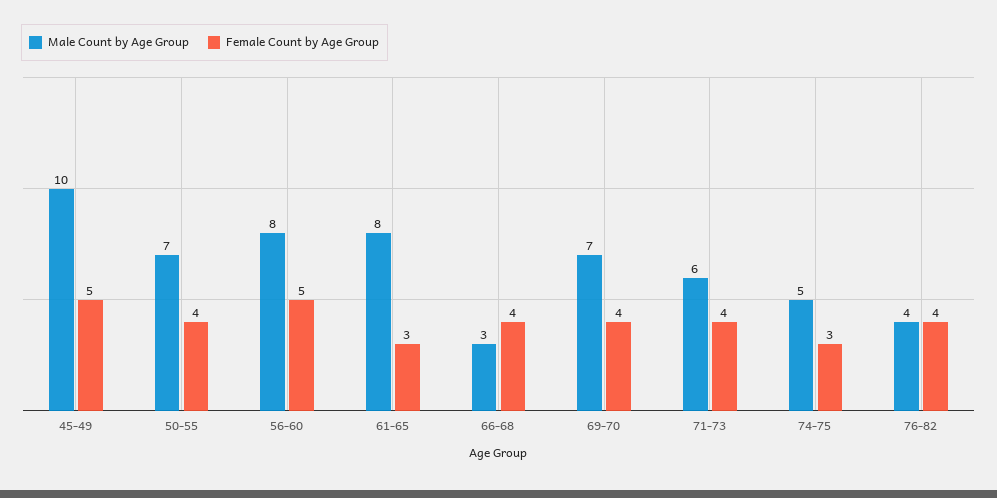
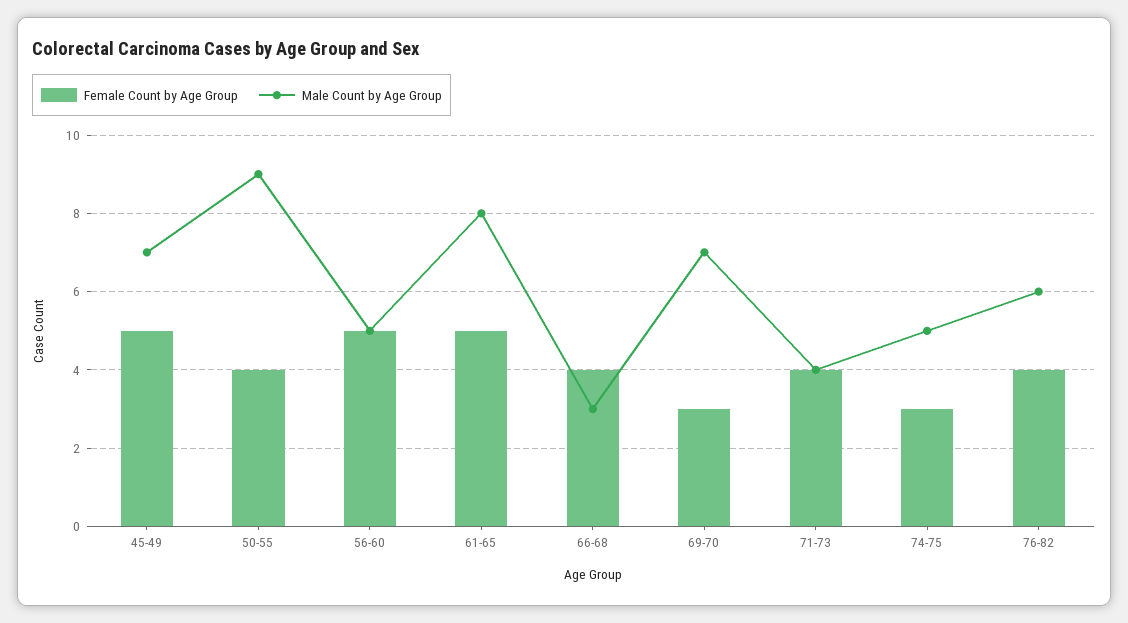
Male Count by Age Group, 45-49: 10 -> 7
Male Count by Age Group, 50-55: 7 -> 9
Male Count by Age Group, 56-60: 8 -> 5
Female Count by Age Group, 61-65: 3 -> 5
Female Count by Age Group, 69-70: 4 -> 3
Male Count by Age Group, 71-73: 6 -> 4
Male Count by Age Group, 76-82: 4 -> 6

